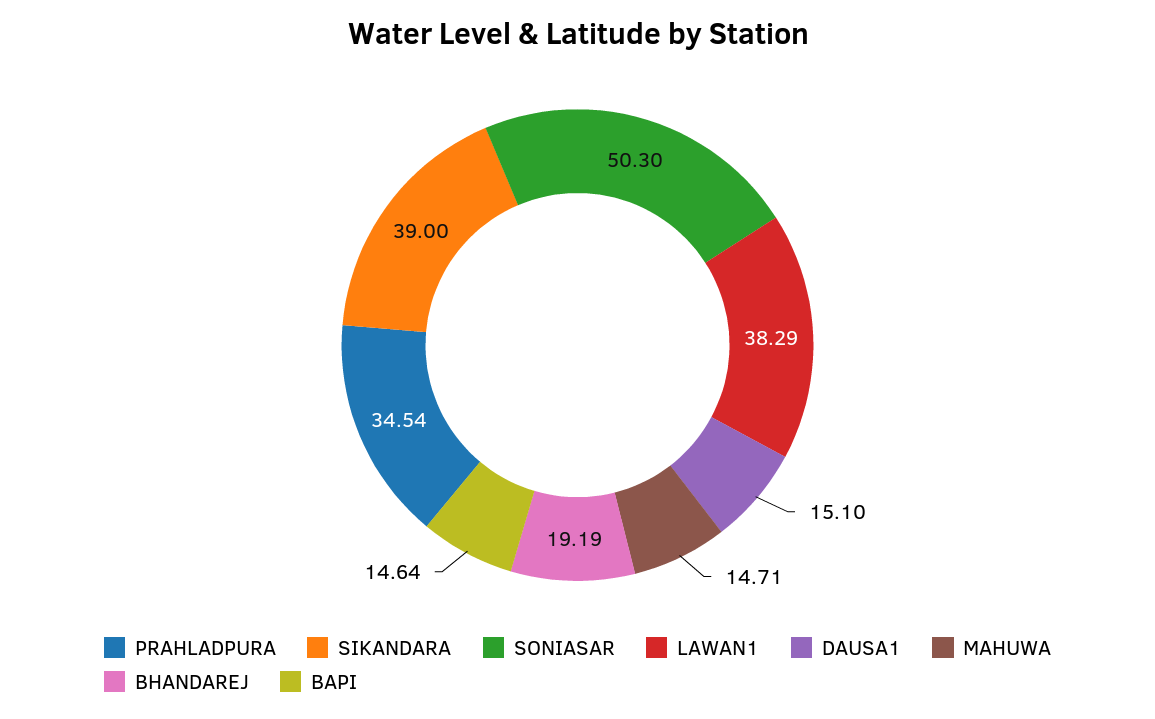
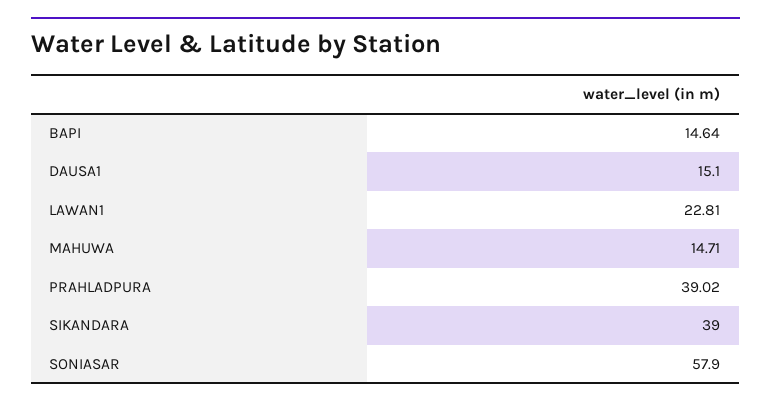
PRAHLADPURA: 34.54 -> 39.02
SONIASAR: 50.3 -> 57.9
LAWAN1: 38.29 -> 22.81
BHANDAREJ: 19.19 -> none

